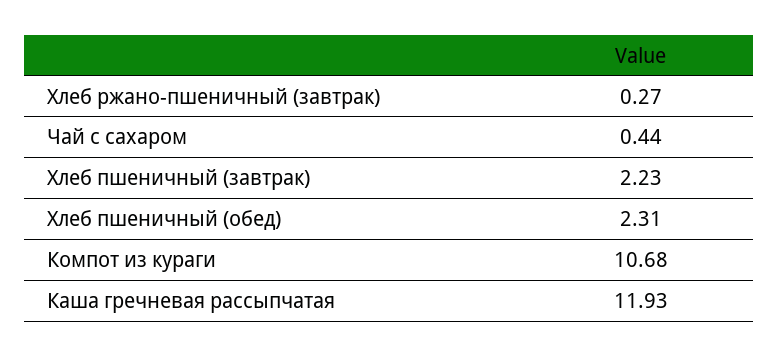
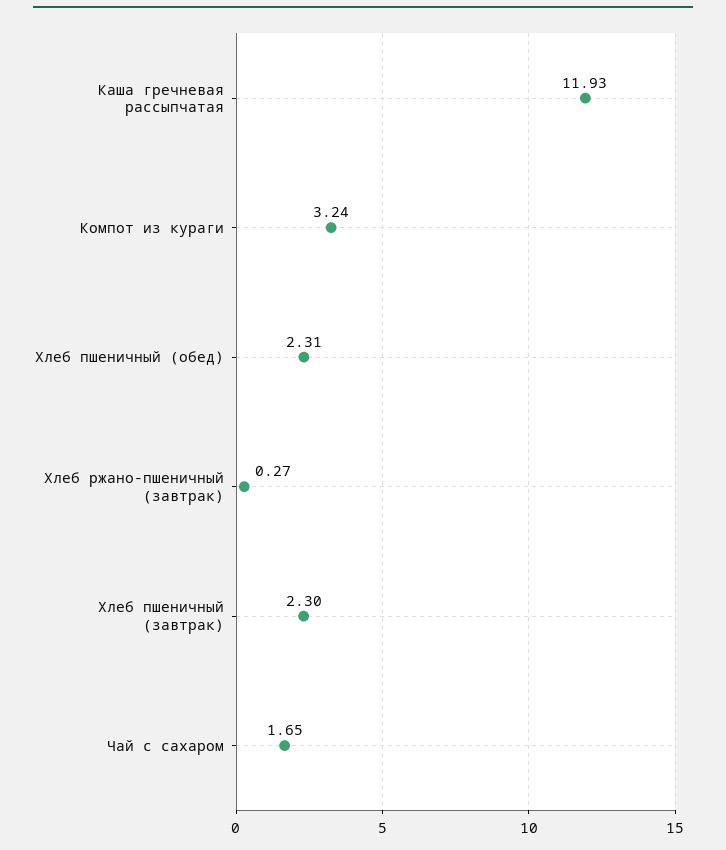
Чай с сахаром: 0.44 -> 1.65
Хлеб пшеничный (завтрак): 2.23 -> 2.3
Компот из кураги: 10.68 -> 3.24

